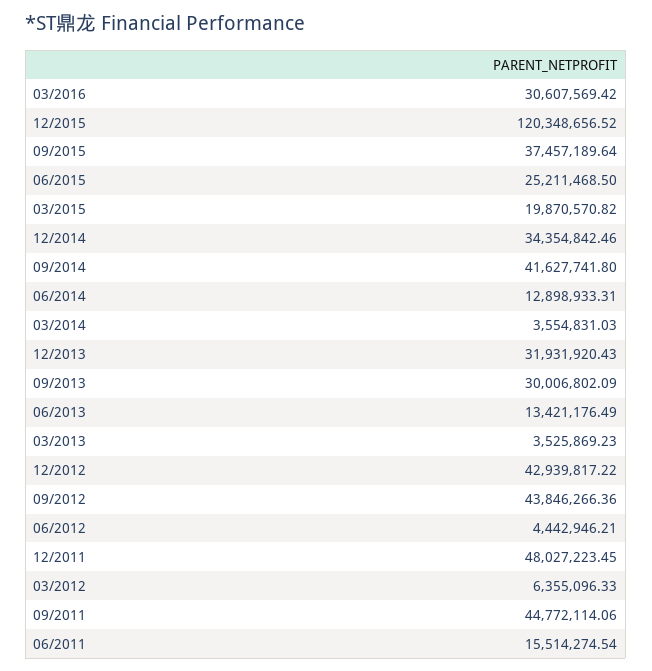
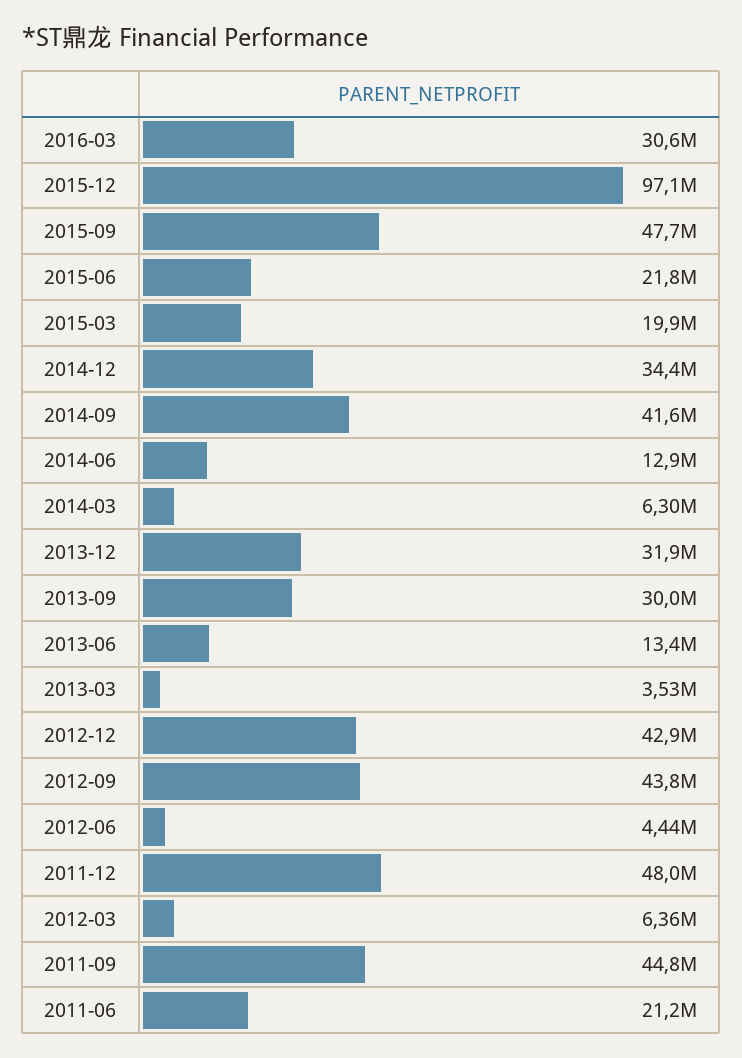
12/2015: 120348656.52 -> 97100000
09/2015: 37457189.64 -> 47700000
06/2015: 25211468.5 -> 21800000
03/2014: 3554831.03 -> 6300000
06/2011: 15514274.54 -> 21200000

